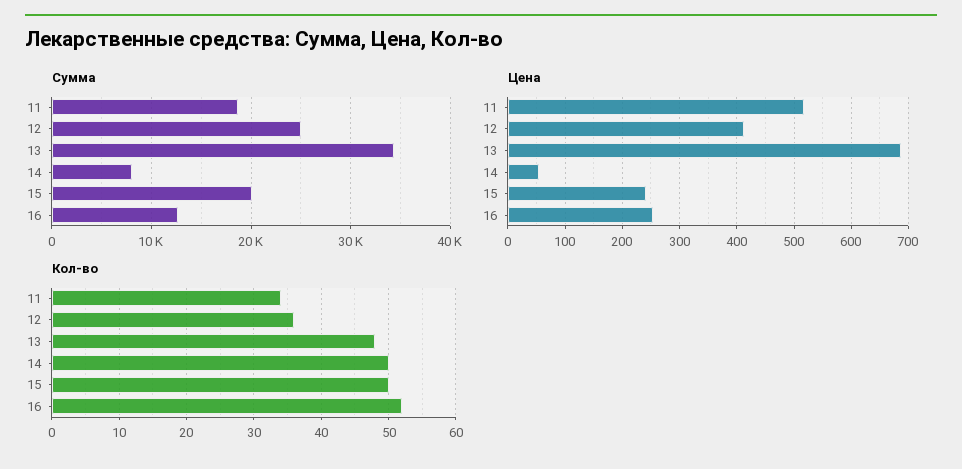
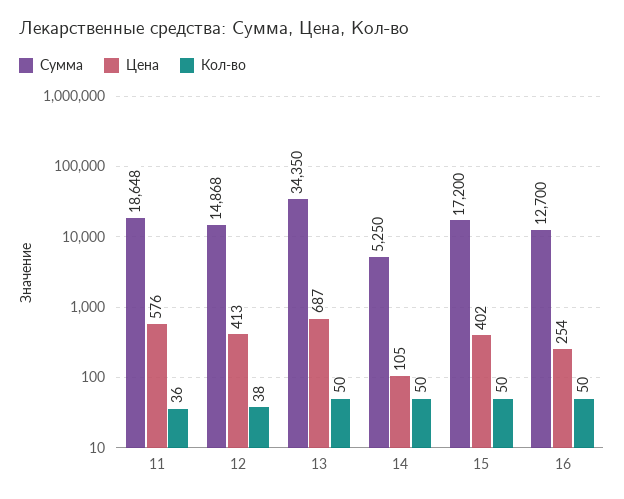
Сумма, 12: 25000 -> 14868
Сумма, 14: 8000 -> 5250
Сумма, 15: 20000 -> 17200
Цена, 11: 520 -> 576
Цена, 14: 60 -> 105
Цена, 15: 240 -> 402
Кол-во, 11: 34 -> 36
Кол-во, 12: 36 -> 38
Кол-во, 13: 48 -> 50
Кол-во, 16: 52 -> 50

